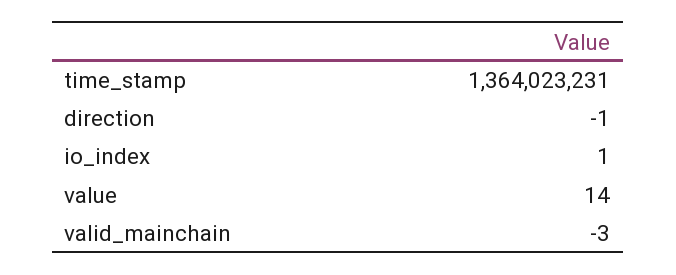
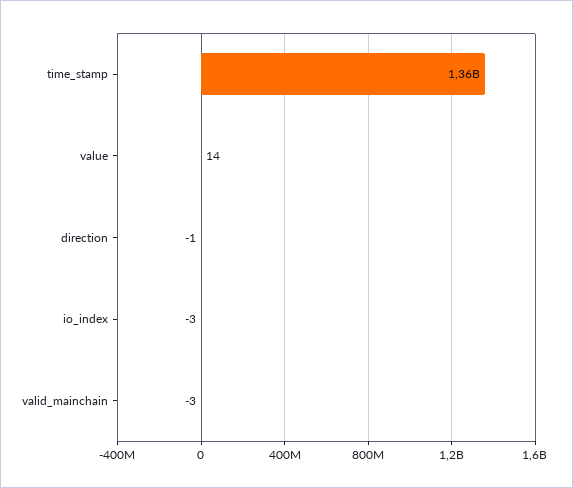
io_index: 1 -> -3

